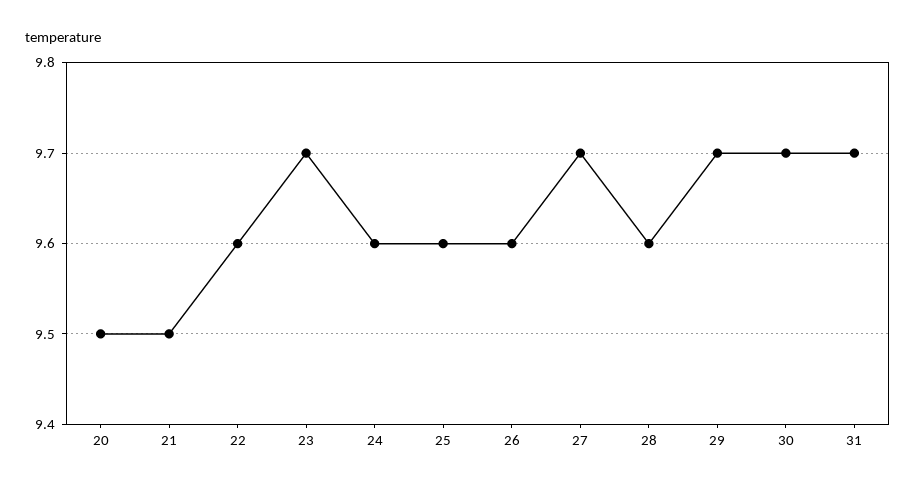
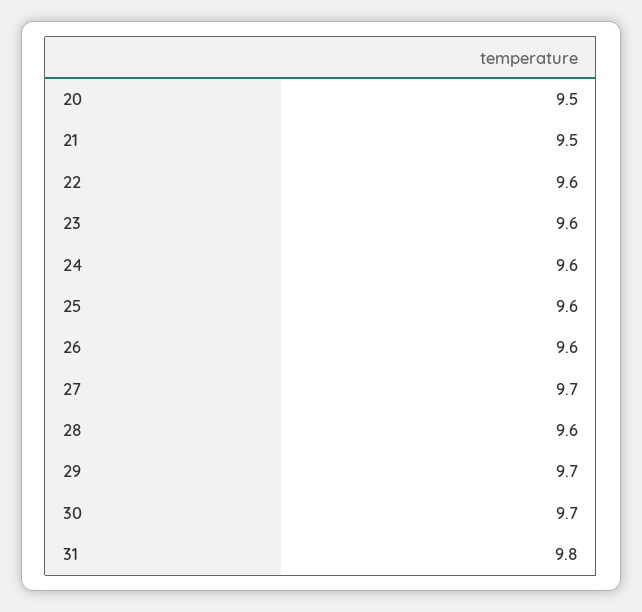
23: 9.7 -> 9.6
31: 9.7 -> 9.8

